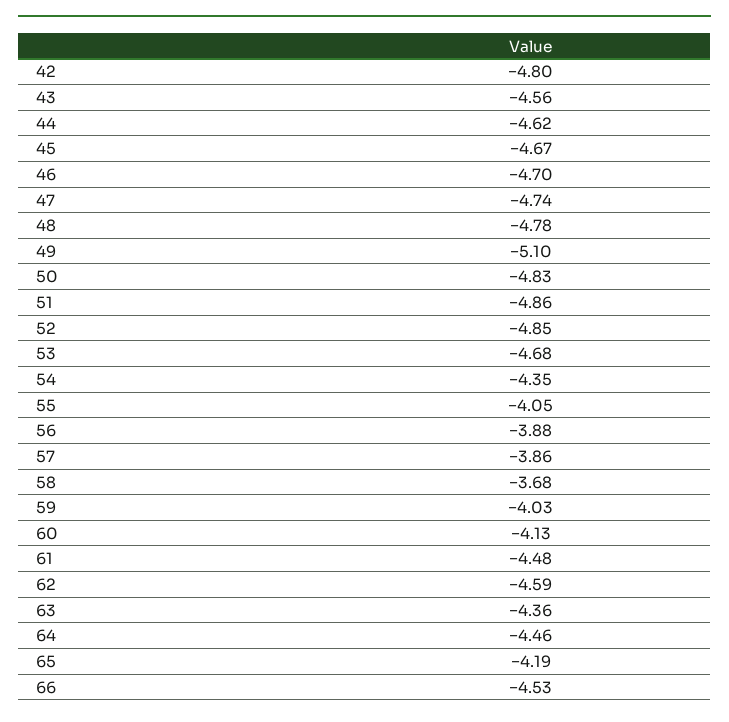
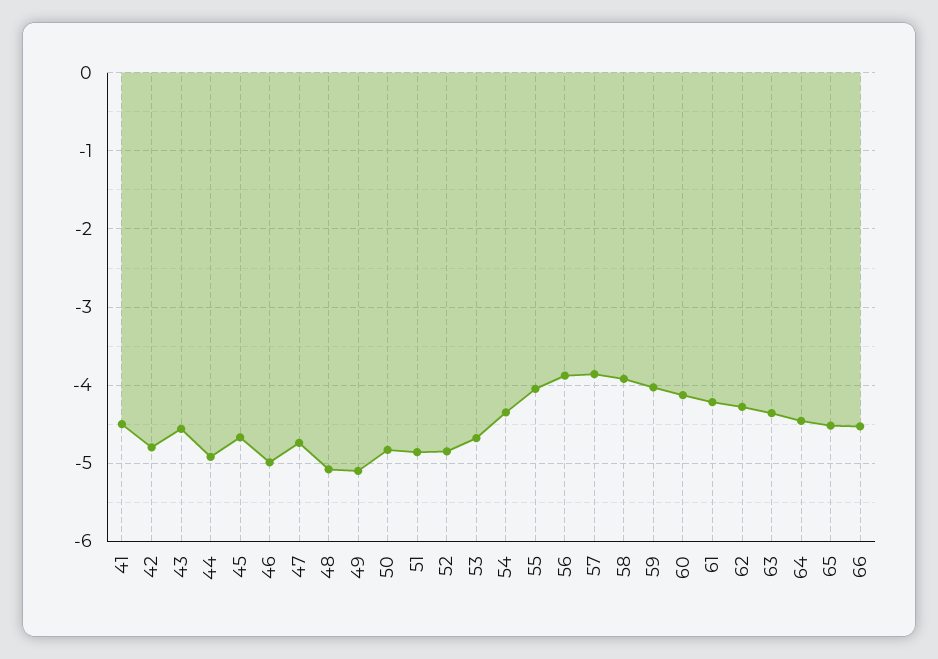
44: -4.62 -> -4.9
46: -4.7 -> -5
48: -4.78 -> -5.1
58: -3.68 -> -3.9
61: -4.48 -> -4.2
62: -4.59 -> -4.3
65: -4.19 -> -4.5
41: none -> -4.5

